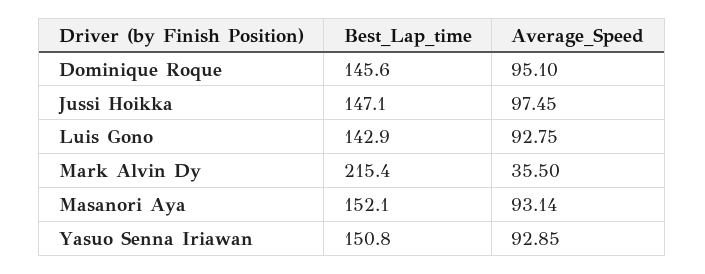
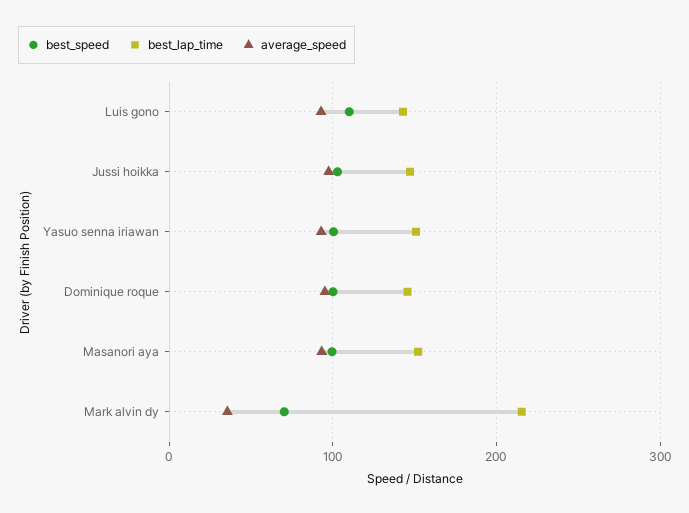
best_speed, Luis Gono: none -> 110
best_speed, Jussi Hoikka: none -> 100
best_speed, Yasuo Senna Iriawan: none -> 100
best_speed, Dominique Roque: none -> 100
best_speed, Masanori Aya: none -> 100
best_speed, Mark Alvin Dy: none -> 70

